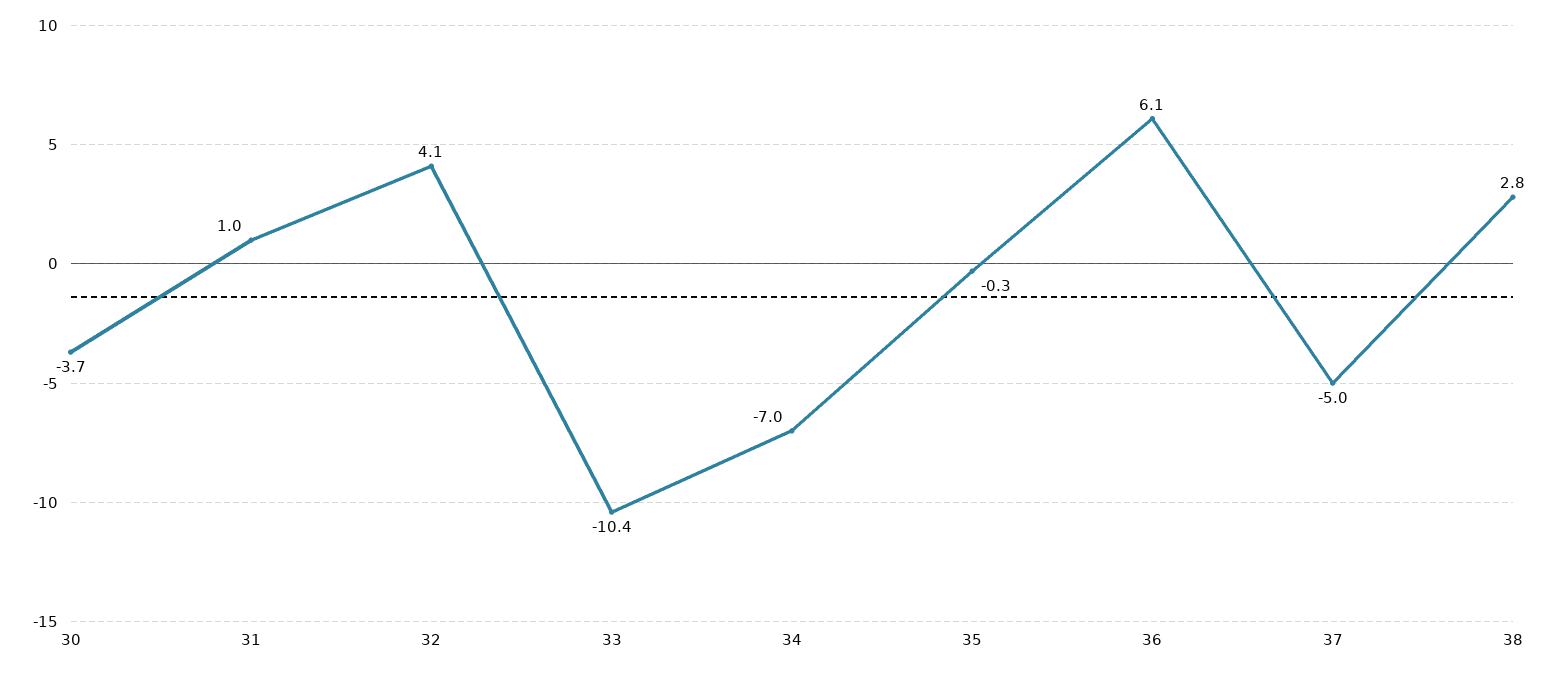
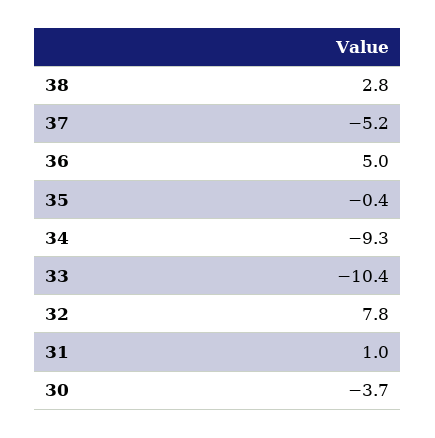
32: 4.1 -> 7.8
34: -7 -> -9.3
35: -0.3 -> -0.4
36: 6.1 -> 5
37: -5 -> -5.2

